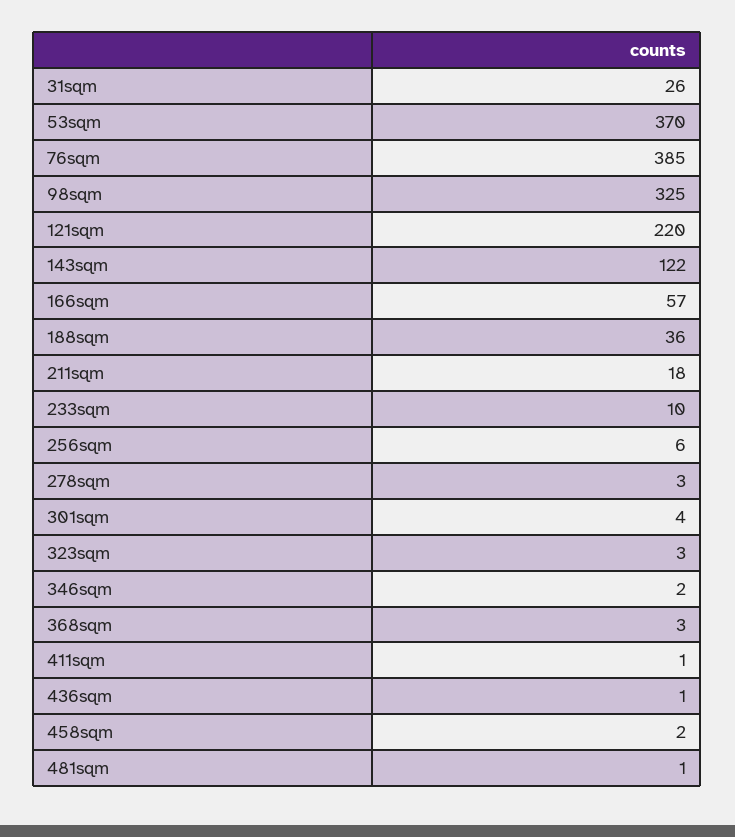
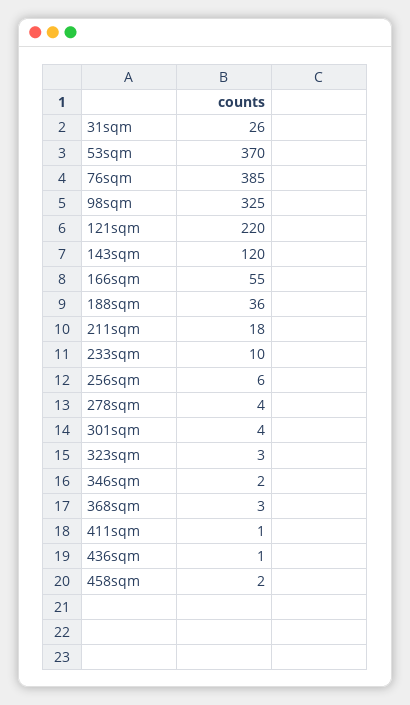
143sqm: 122 -> 120
166sqm: 57 -> 55
278sqm: 3 -> 4
481sqm: 1 -> none

